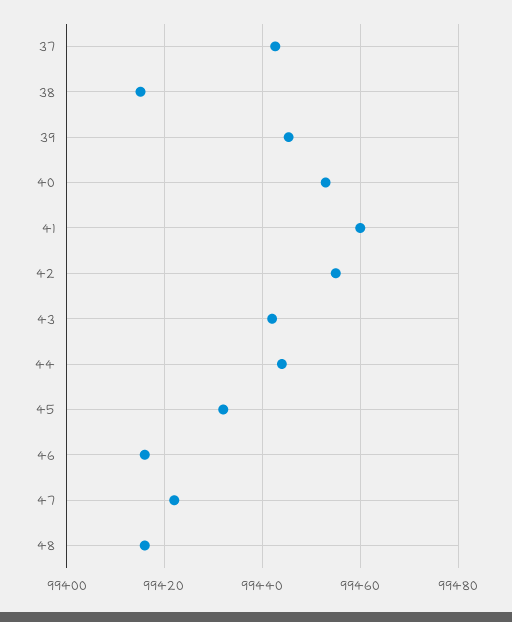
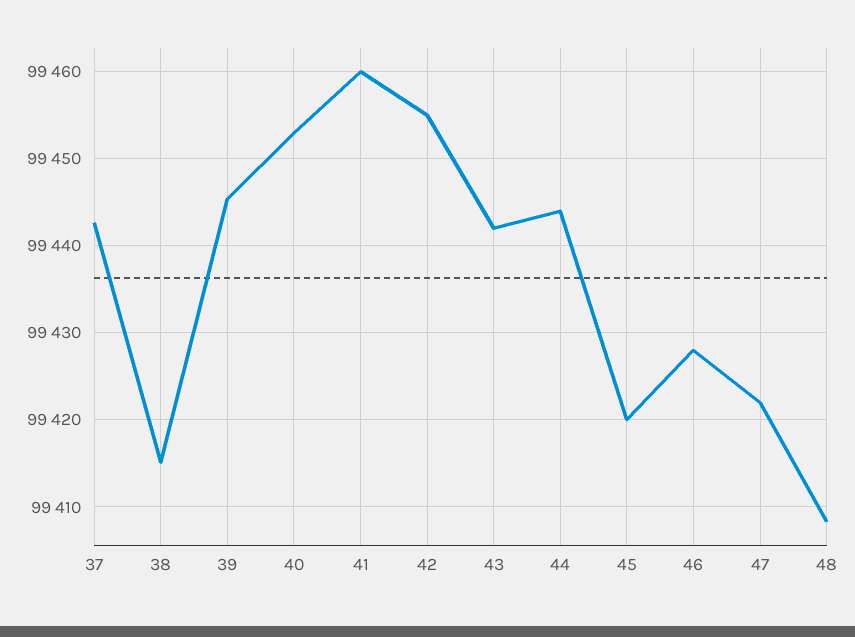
45: 99432 -> 99420
46: 99416 -> 99428
48: 99416 -> 99408

